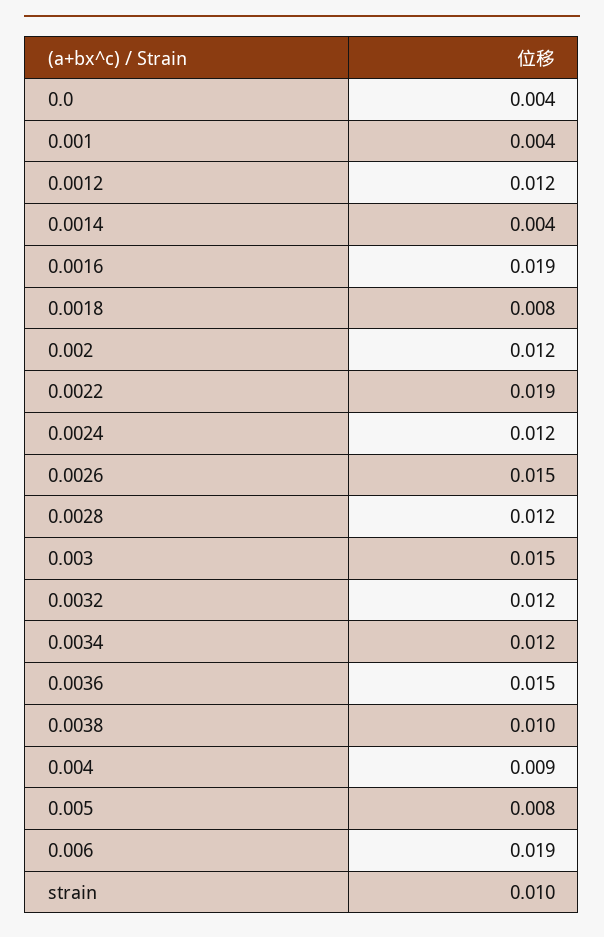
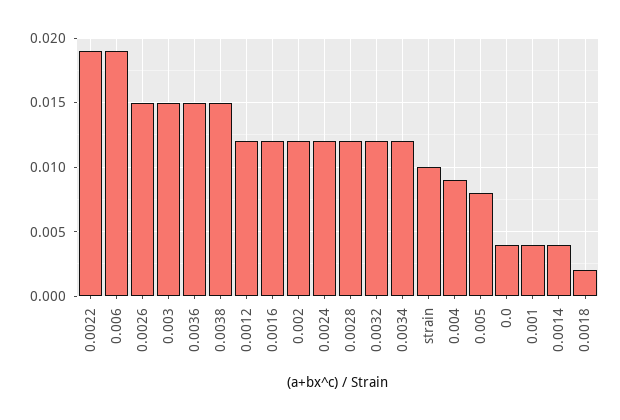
0.0016: 0.019 -> 0.012
0.0018: 0.008 -> 0.002
0.0038: 0.01 -> 0.015

